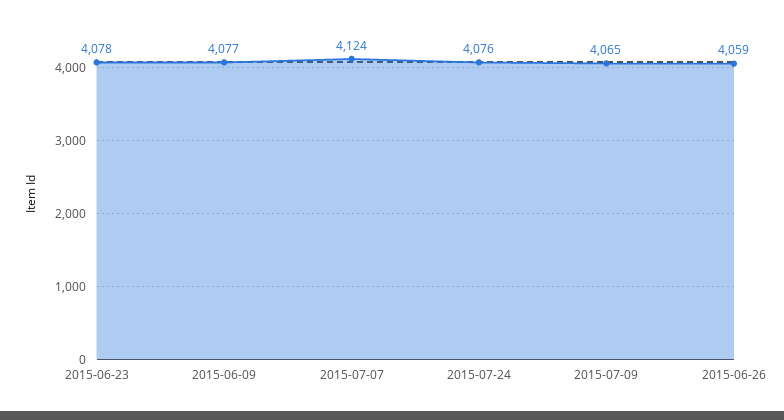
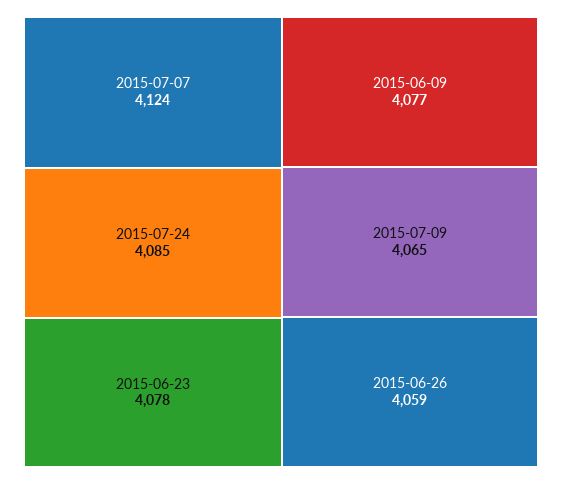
2015-07-24: 4076 -> 4085

